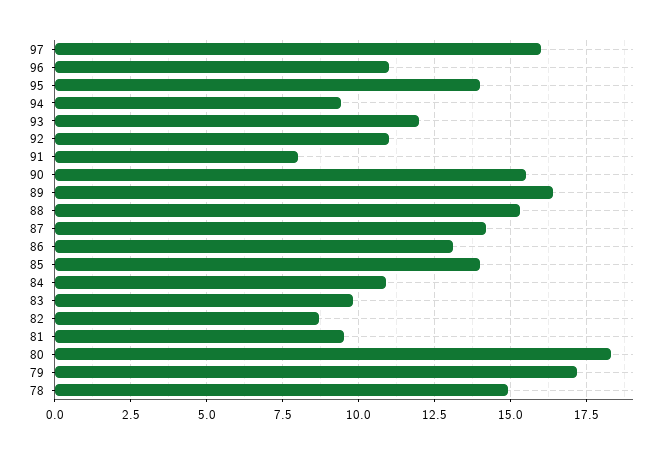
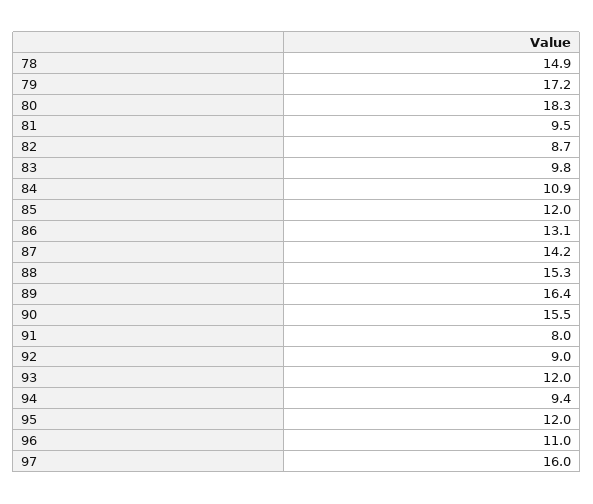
95: 14 -> 12
92: 11 -> 9
85: 14 -> 12

